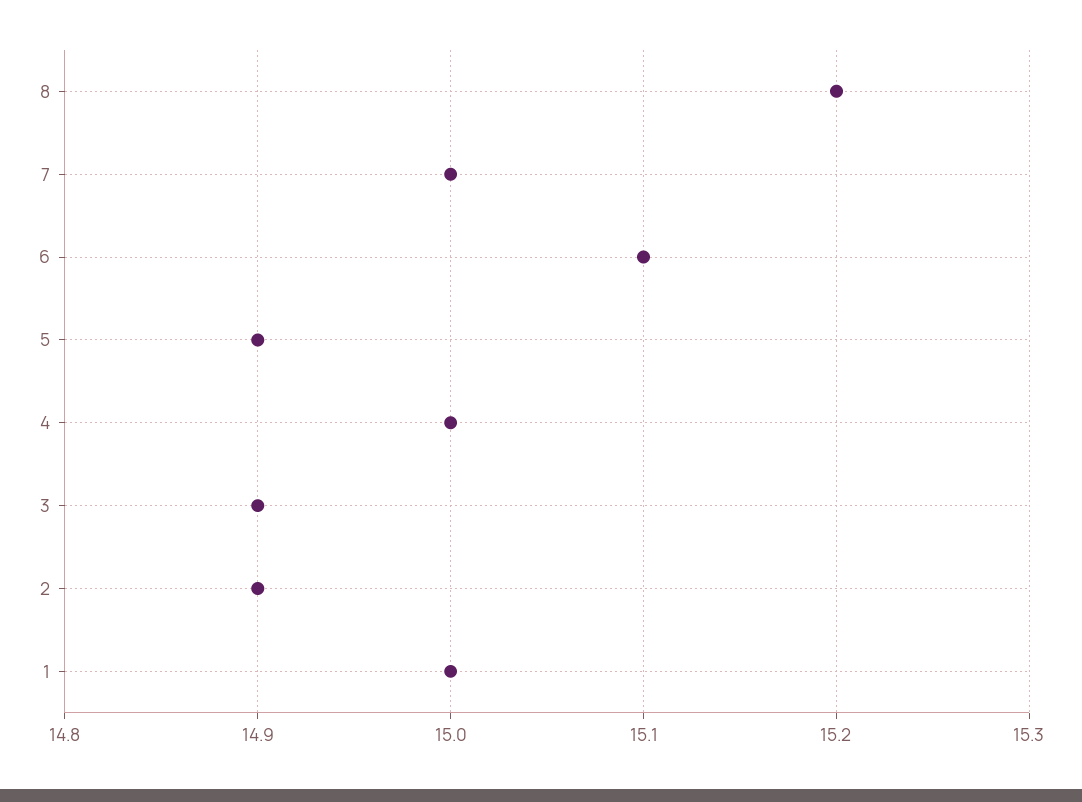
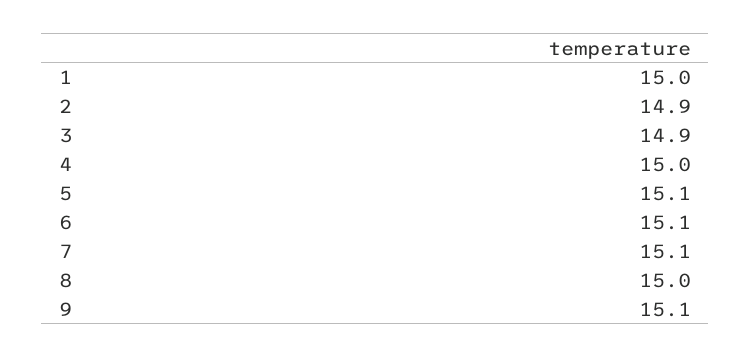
8: 15.2 -> 15
7: 15 -> 15.1
5: 14.9 -> 15.1
9: none -> 15.1

